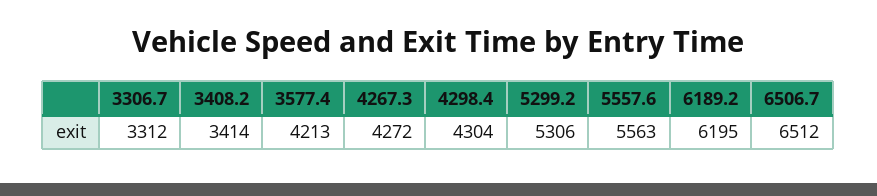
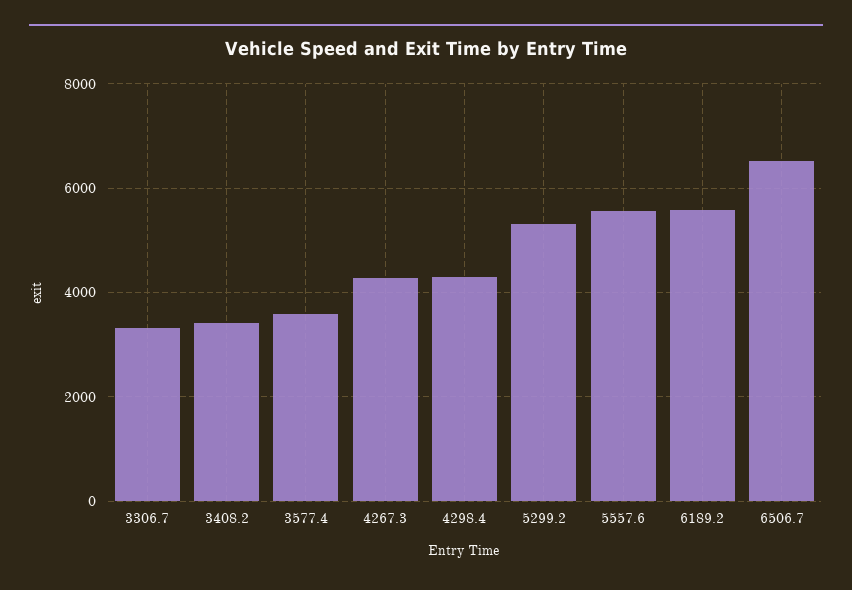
3577.4: 4213 -> 3600
6189.2: 6195 -> 5600

